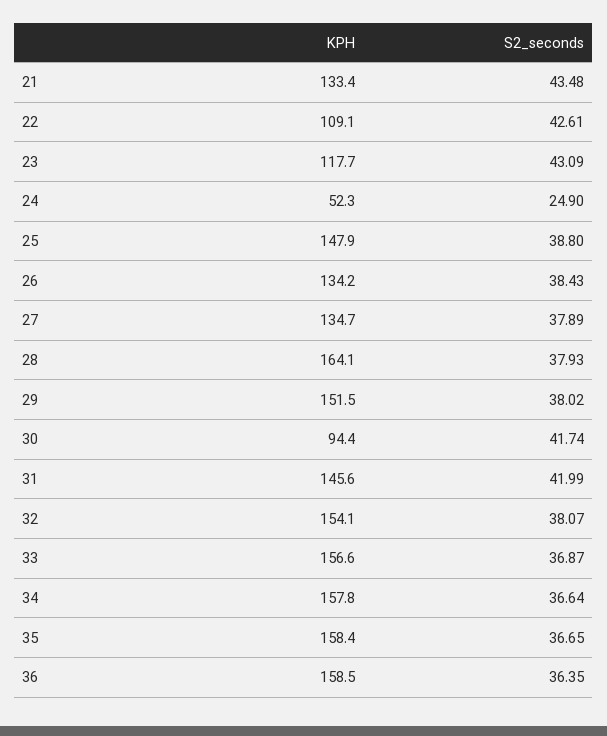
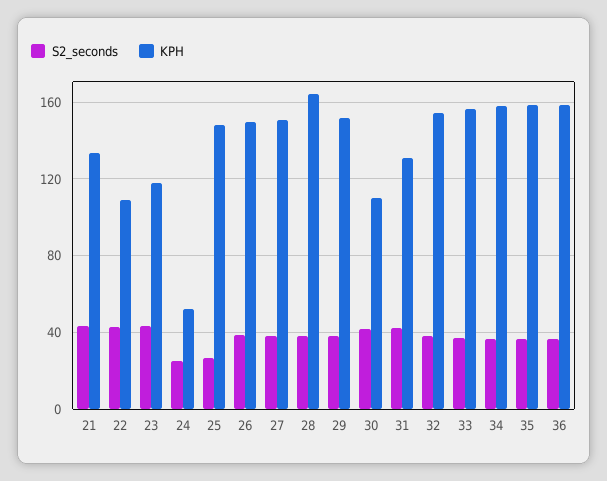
S2_seconds, 25: 38.8 -> 25
KPH, 26: 134.2 -> 150
KPH, 27: 134.7 -> 150
KPH, 30: 94.4 -> 110
KPH, 31: 145.6 -> 130

